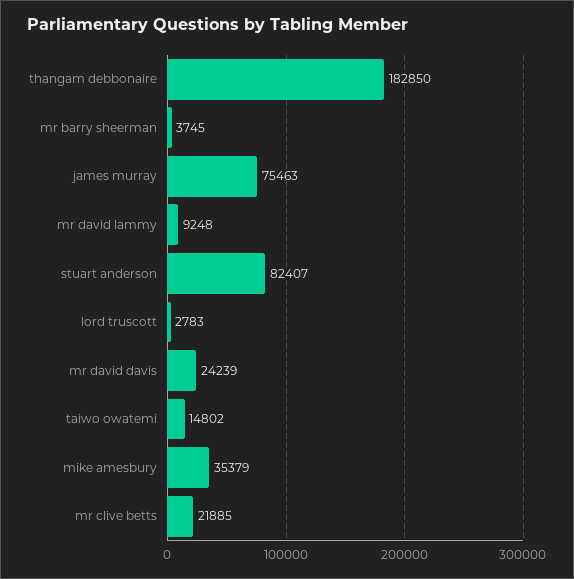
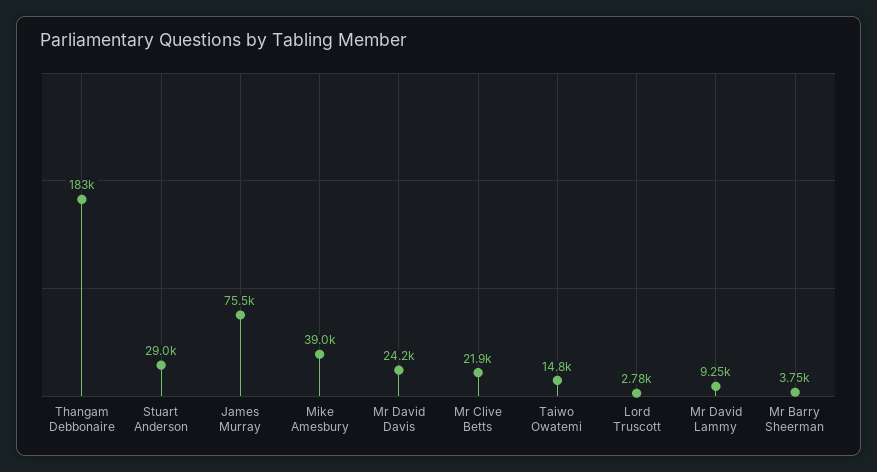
stuart anderson: 82407 -> 29000
mike amesbury: 35379 -> 39000

